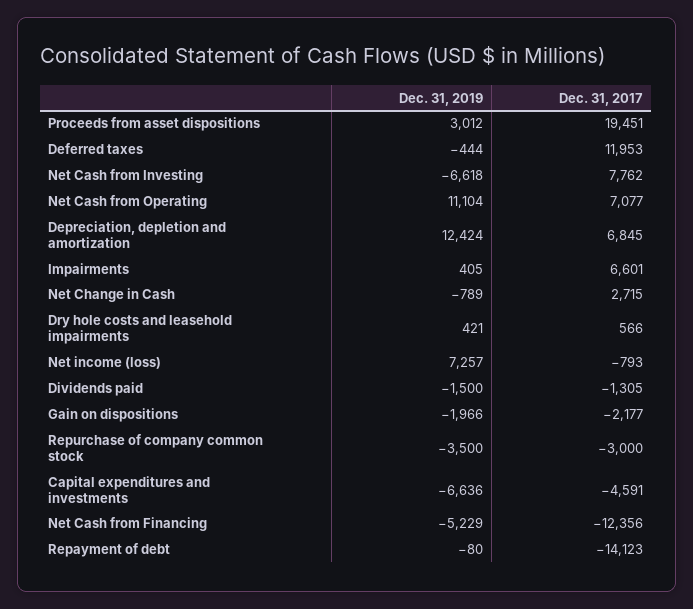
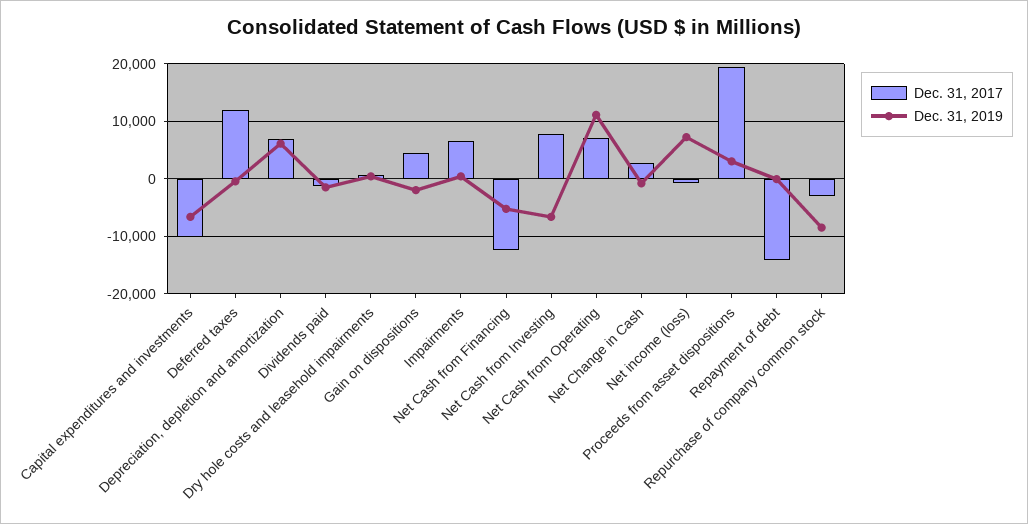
Dec. 31, 2019, Depreciation, depletion and amortization: 12424 -> 6000
Dec. 31, 2017, Gain on dispositions: -2177 -> 4000
Dec. 31, 2019, Repurchase of company common stock: -3500 -> -8000
Dec. 31, 2017, Capital expenditures and investments: -4591 -> -10000

